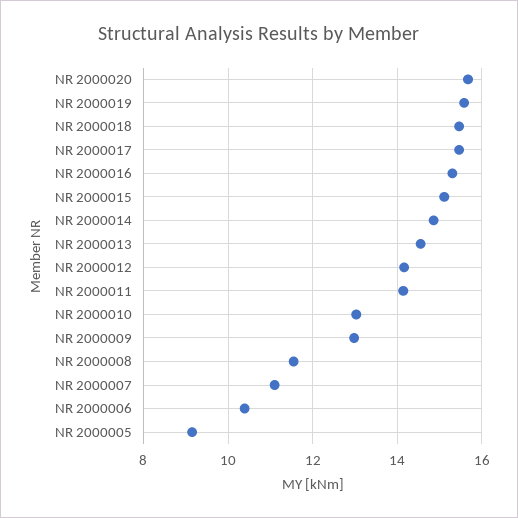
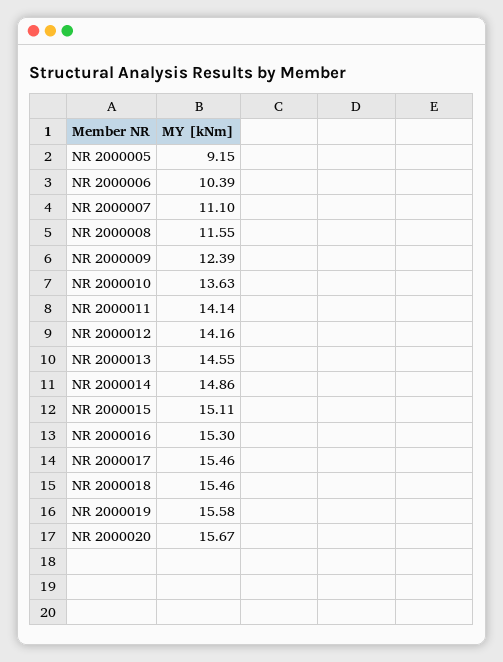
NR 2000010: 13 -> 13.63
NR 2000009: 13 -> 12.39

